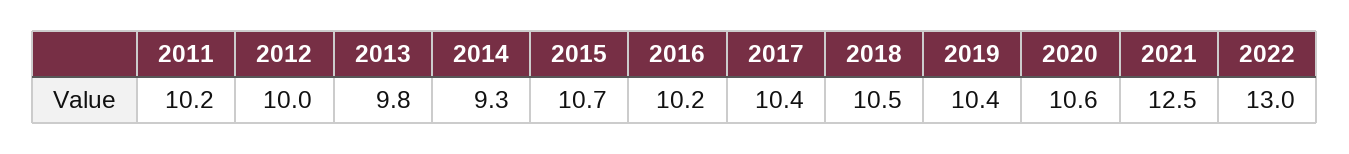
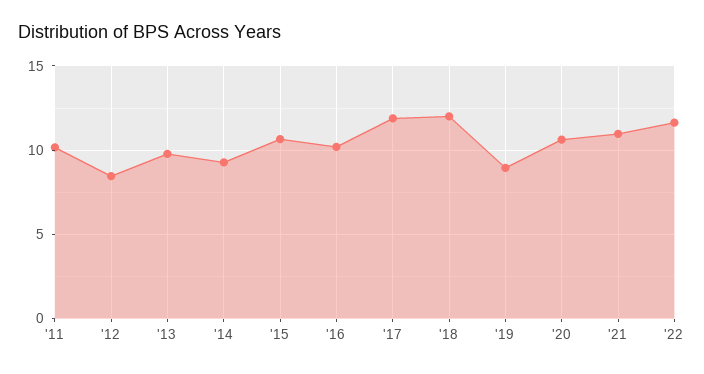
2012: 10 -> 8.5
2017: 10.4 -> 12
2018: 10.5 -> 12
2019: 10.4 -> 9
2021: 12.5 -> 11
2022: 13 -> 11.5

